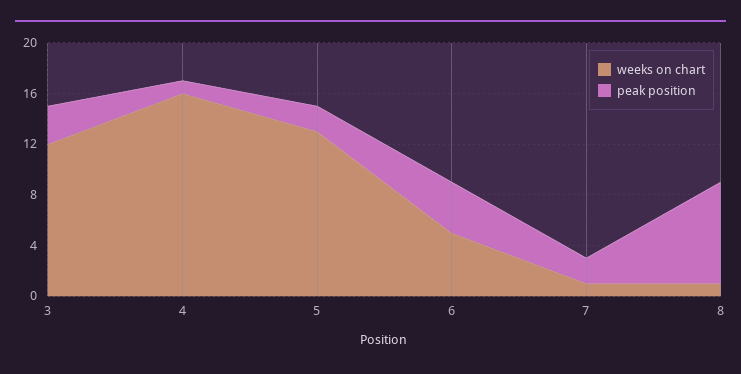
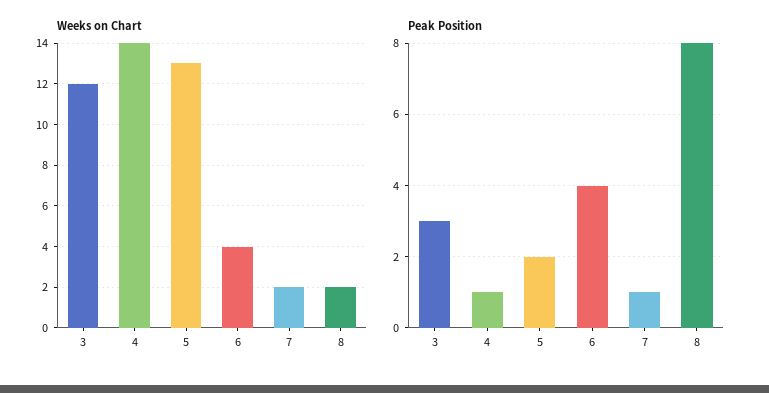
weeks on chart, 4: 16 -> 14
weeks on chart, 6: 5 -> 4
weeks on chart, 7: 1 -> 2
peak position, 7: 2 -> 1
weeks on chart, 8: 1 -> 2

